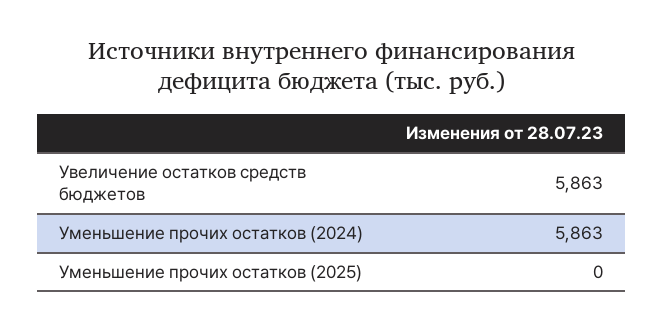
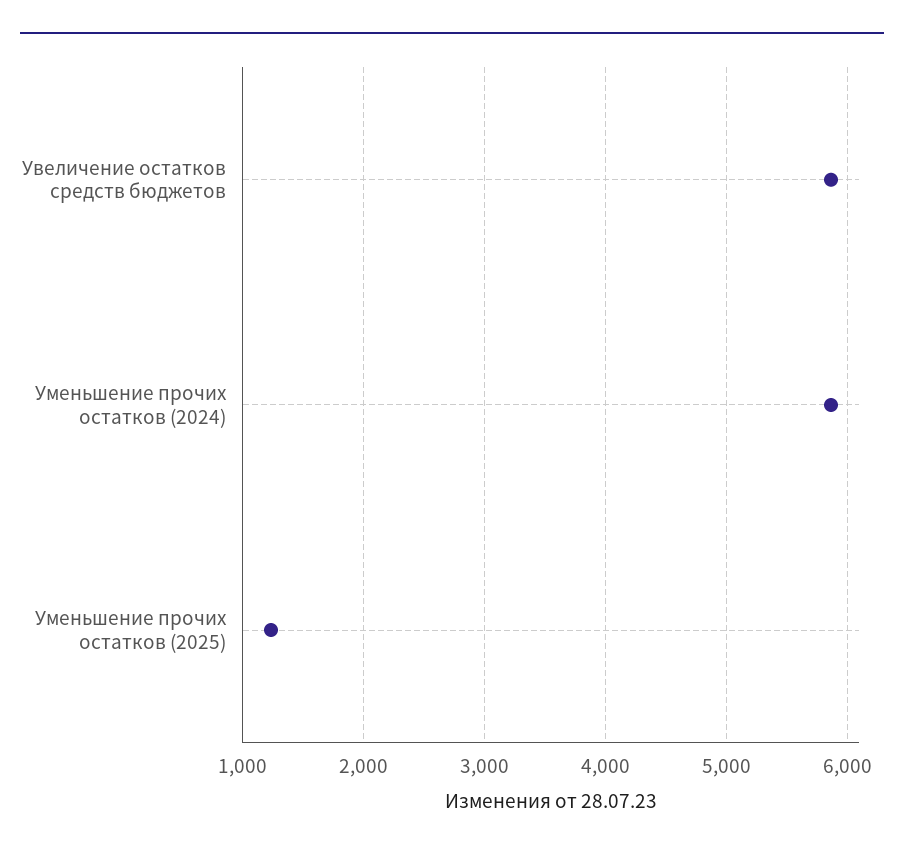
Уменьшение прочих остатков (2025): 0 -> 1200

